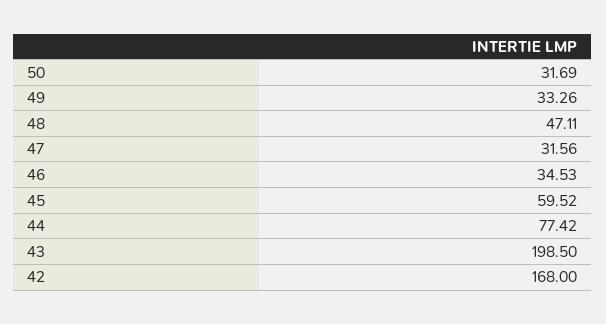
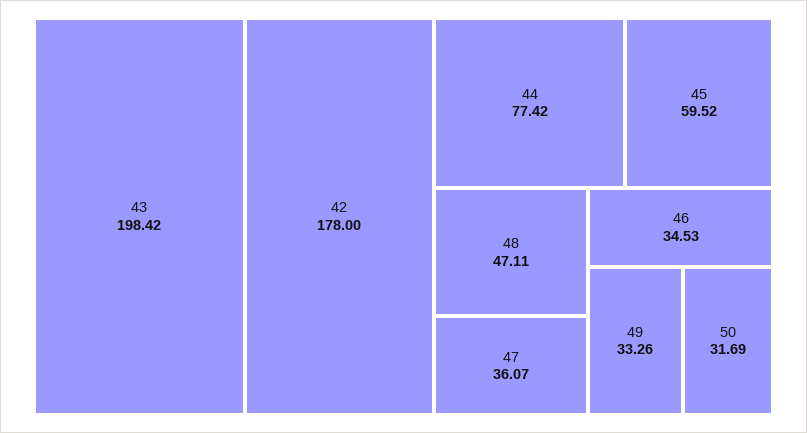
47: 31.56 -> 36.07
43: 198.5 -> 198.42
42: 168 -> 178

